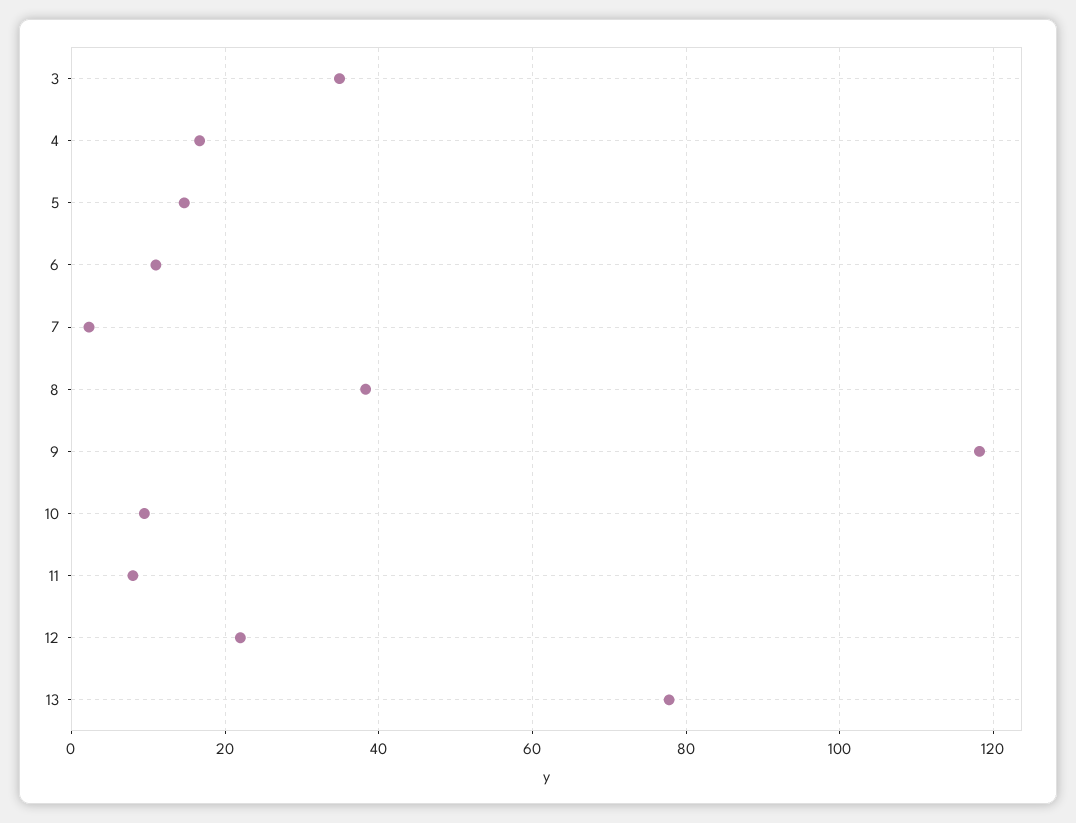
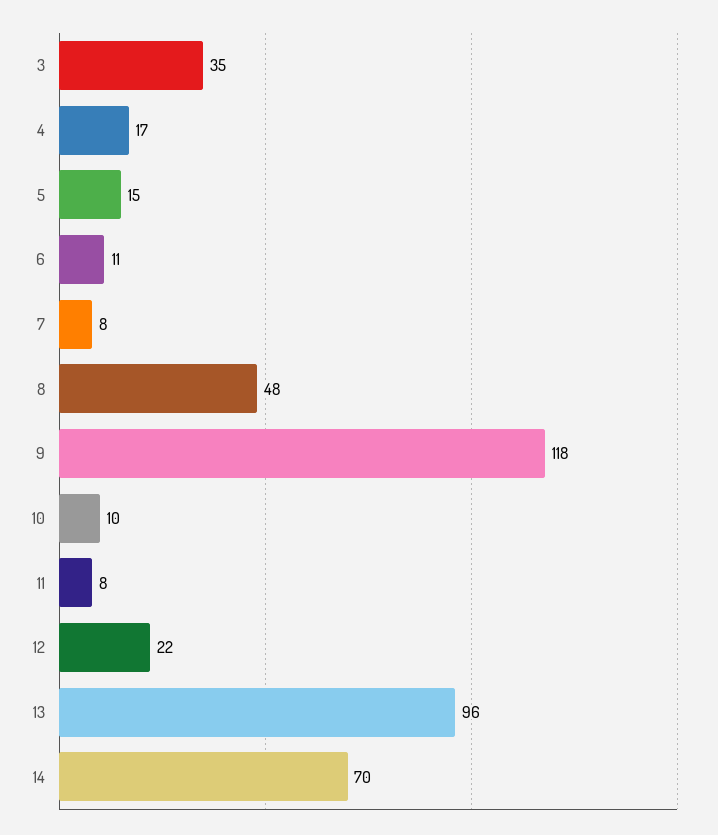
7: 2 -> 8
8: 38 -> 48
13: 78 -> 96
14: none -> 70

